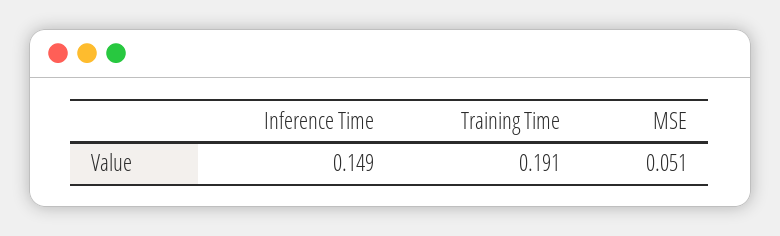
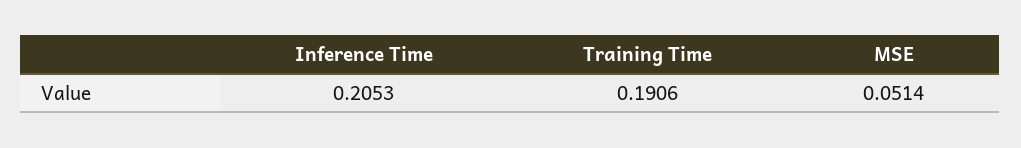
Inference Time: 0.149 -> 0.2053

